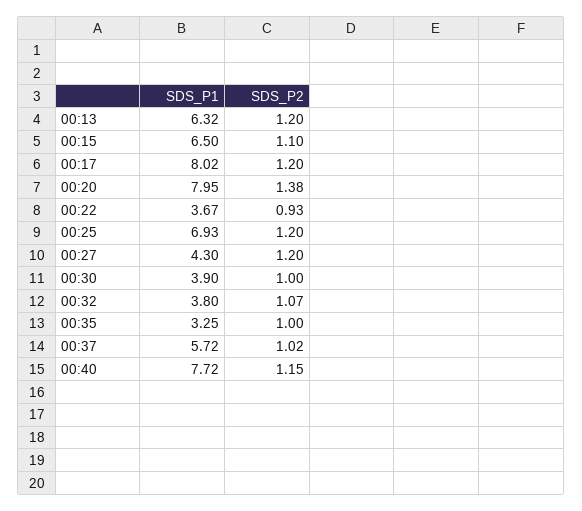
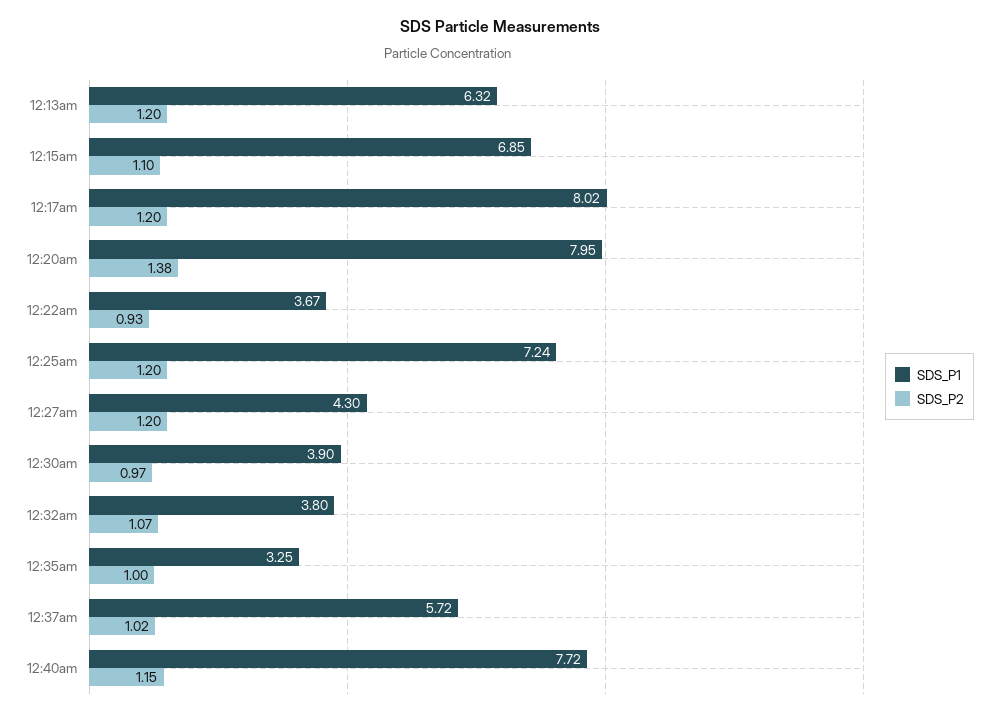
SDS_P1, 00:15: 6.5 -> 6.85
SDS_P1, 00:25: 6.93 -> 7.24
SDS_P2, 00:30: 1 -> 0.97

